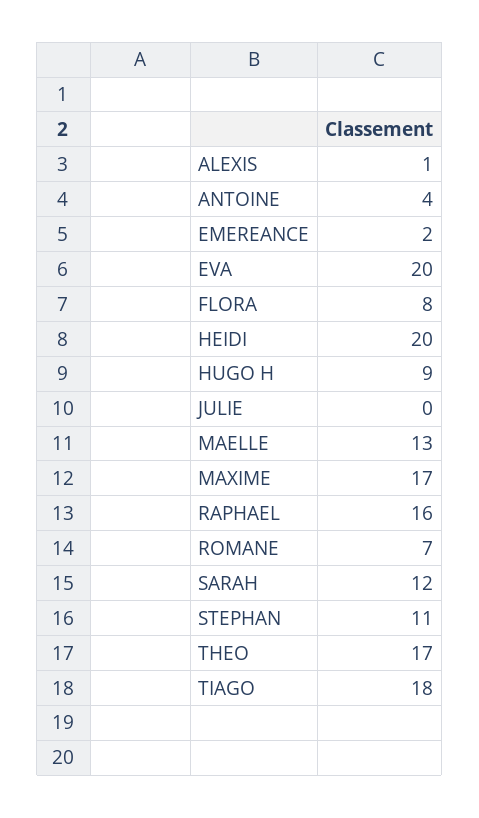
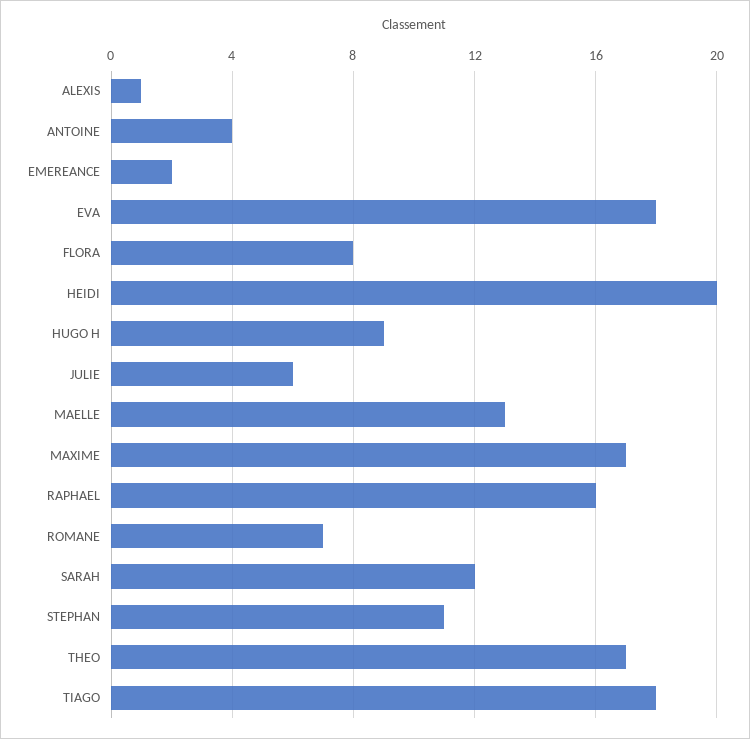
EVA: 20 -> 18
JULIE: 0 -> 6

